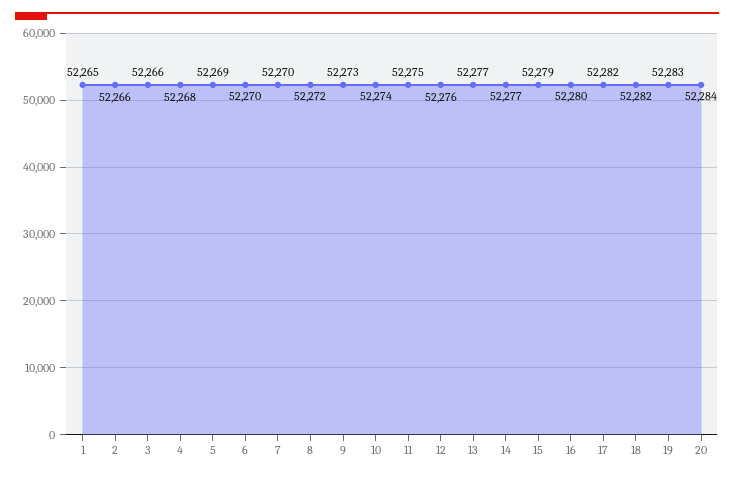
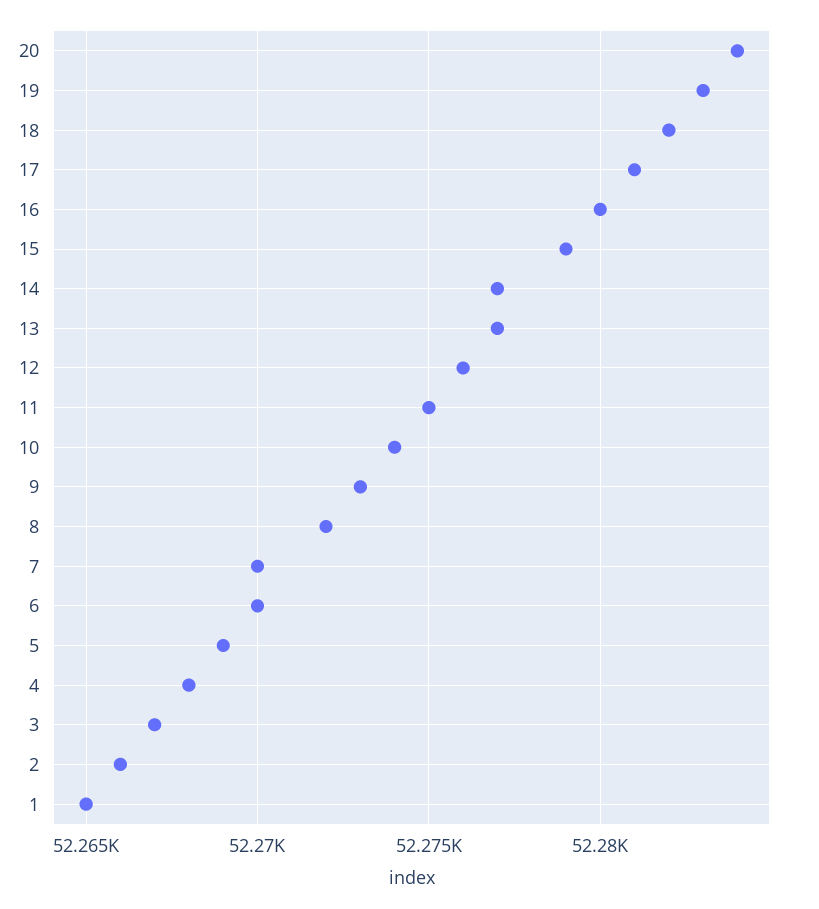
3: 52266 -> 52267
17: 52282 -> 52281

